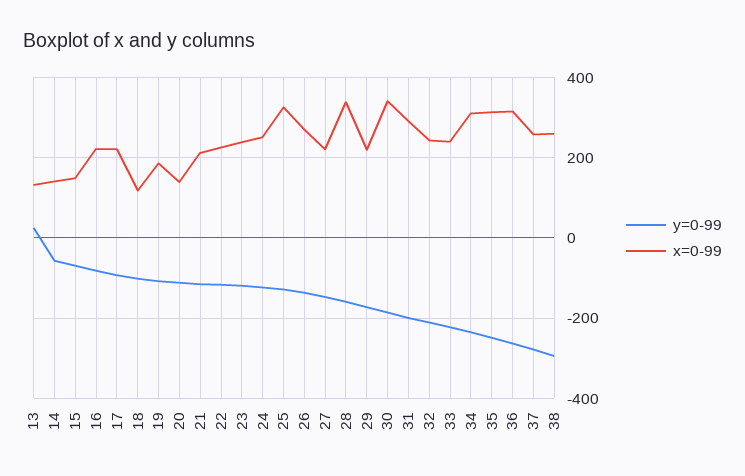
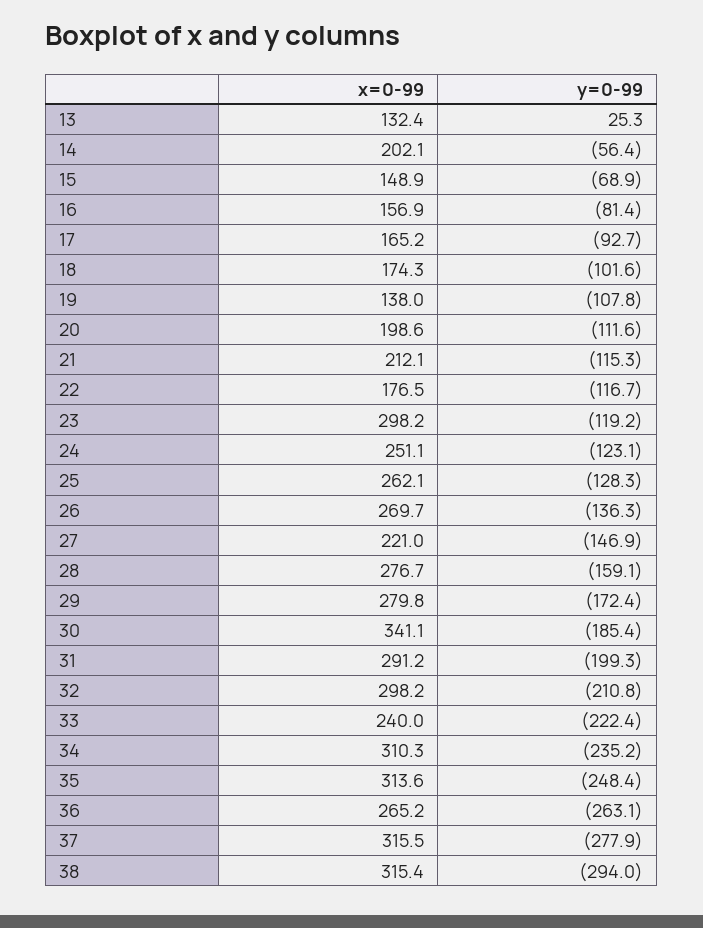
x=0-99, 14: 140 -> 202.1
x=0-99, 16: 220 -> 156.9
x=0-99, 17: 220 -> 165.2
x=0-99, 18: 120 -> 174.3
x=0-99, 19: 180 -> 138
x=0-99, 20: 140 -> 198.6
x=0-99, 22: 220 -> 176.5
x=0-99, 23: 240 -> 298.2
x=0-99, 25: 320 -> 262.1
x=0-99, 28: 340 -> 276.7
x=0-99, 29: 220 -> 279.8
x=0-99, 32: 240 -> 298.2
x=0-99, 36: 320 -> 265.2
x=0-99, 37: 260 -> 315.5
x=0-99, 38: 260 -> 315.4

